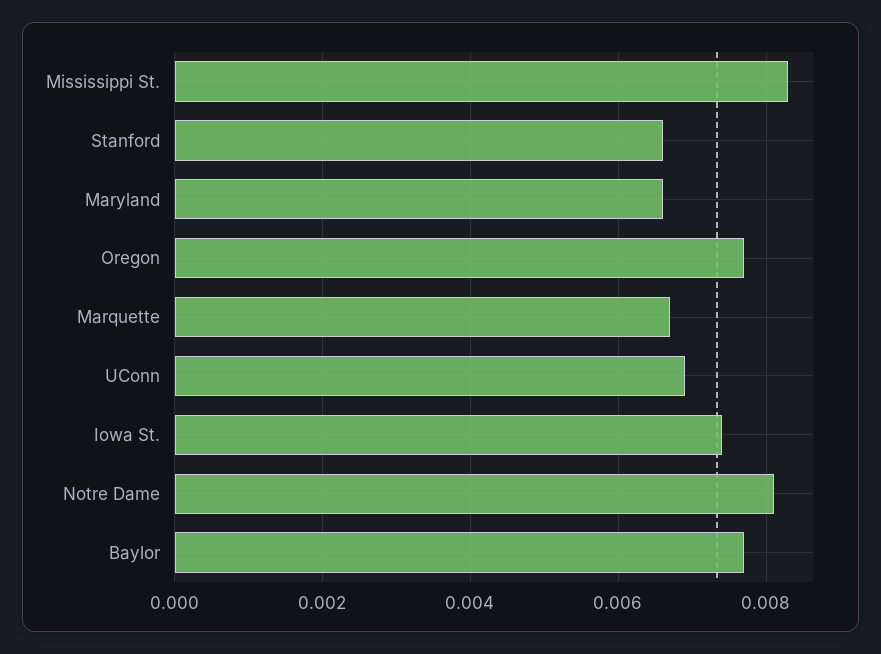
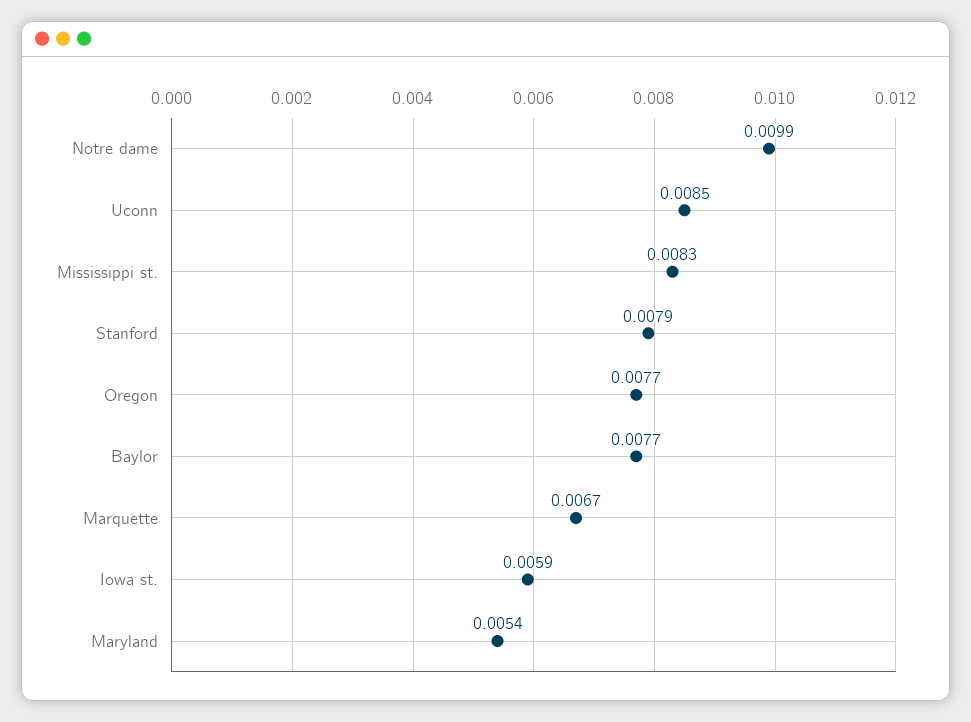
Stanford: 0.0065 -> 0.0079
Maryland: 0.0065 -> 0.0054
UConn: 0.007 -> 0.0085
Iowa St.: 0.0075 -> 0.0059
Notre Dame: 0.008 -> 0.0099

